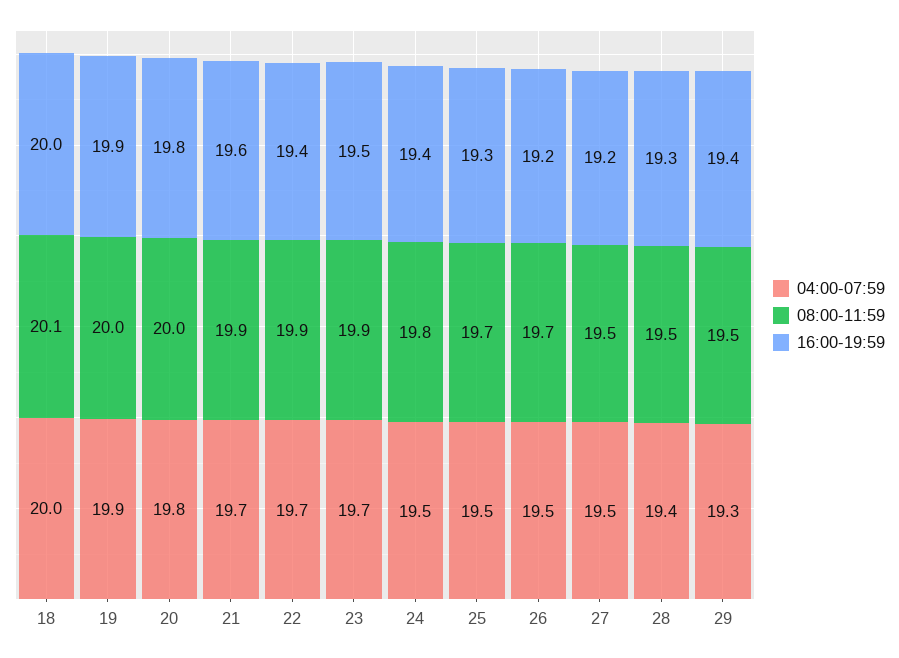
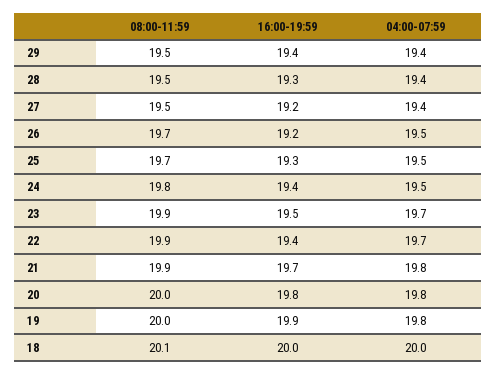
04:00-07:59, 19: 19.9 -> 19.8
04:00-07:59, 21: 19.7 -> 19.8
16:00-19:59, 21: 19.6 -> 19.7
04:00-07:59, 27: 19.5 -> 19.4
04:00-07:59, 29: 19.3 -> 19.4

